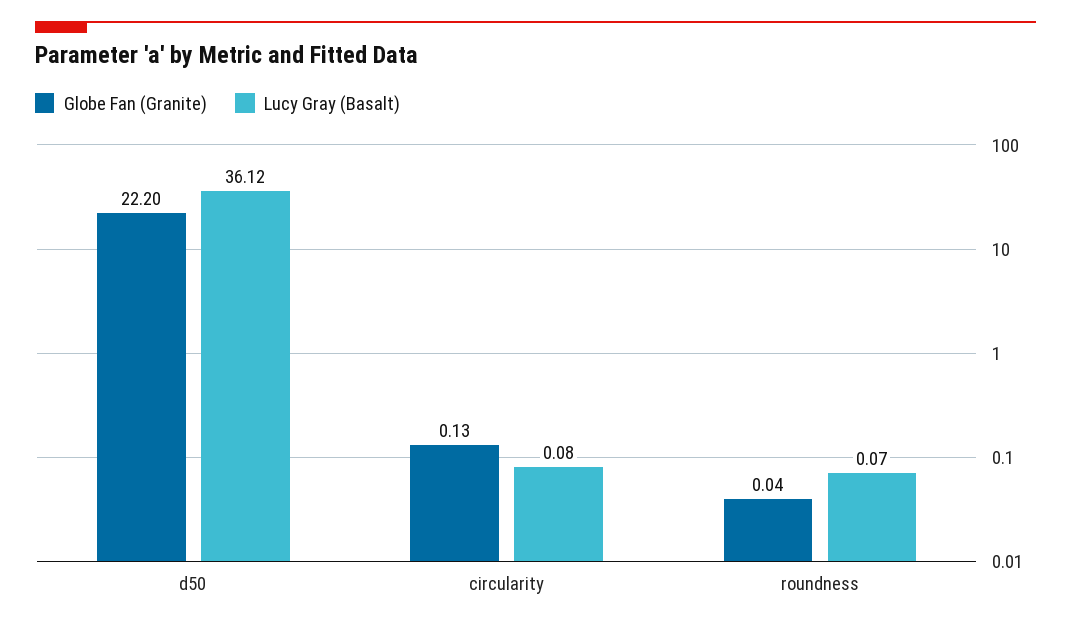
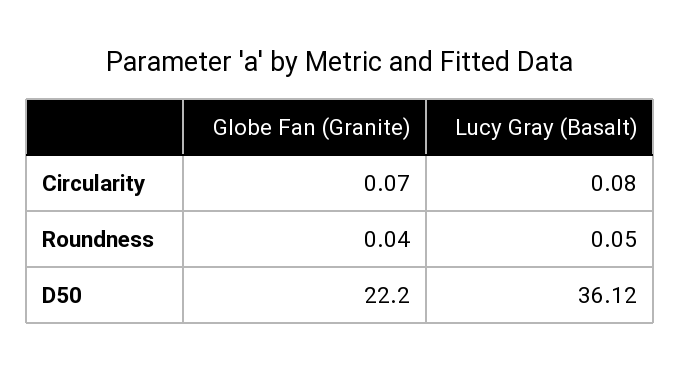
Globe Fan (Granite), circularity: 0.13 -> 0.07
Lucy Gray (Basalt), roundness: 0.07 -> 0.05

